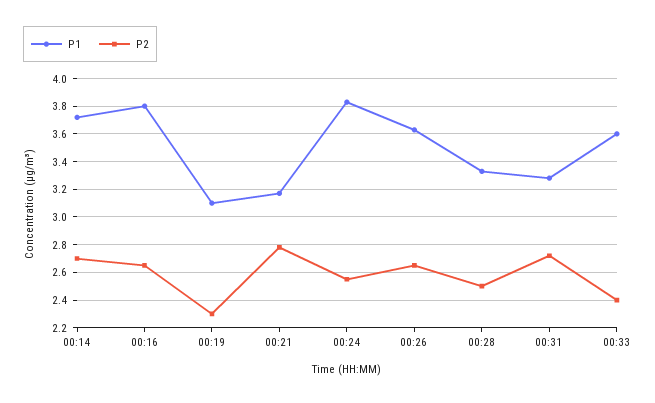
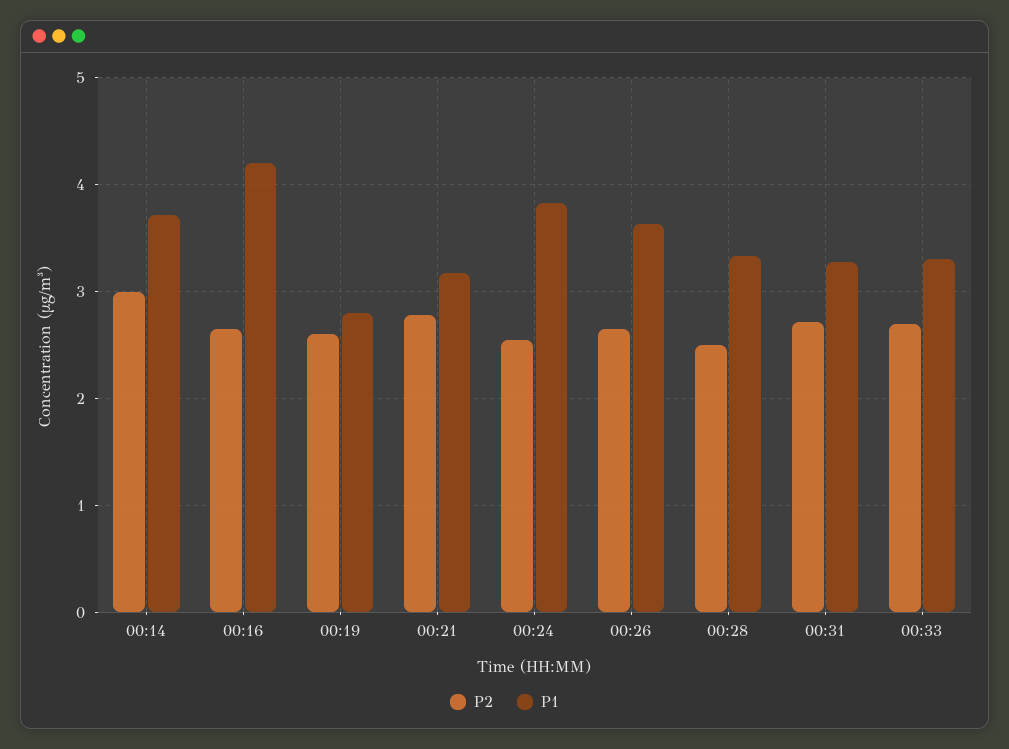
P2, 00:14: 2.7 -> 3
P1, 00:16: 3.8 -> 4.2
P1, 00:19: 3.1 -> 2.8
P2, 00:19: 2.3 -> 2.6
P1, 00:33: 3.6 -> 3.3
P2, 00:33: 2.4 -> 2.7

